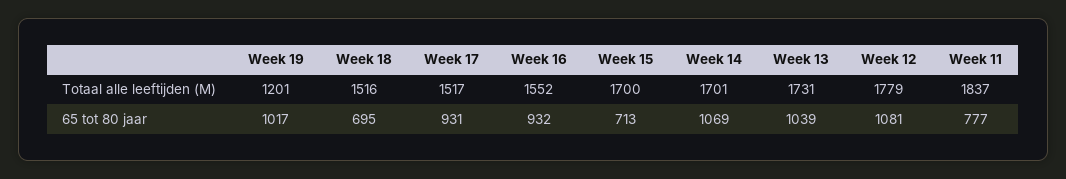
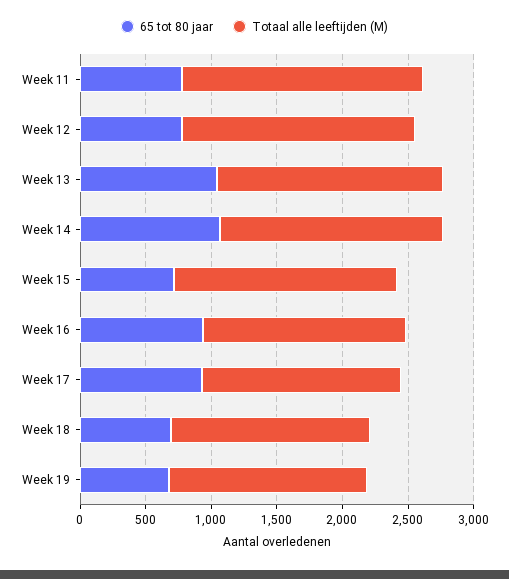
Totaal alle leeftijden (M), Week 19: 1201 -> 1500
65 tot 80 jaar, Week 19: 1017 -> 700
65 tot 80 jaar, Week 12: 1081 -> 800

